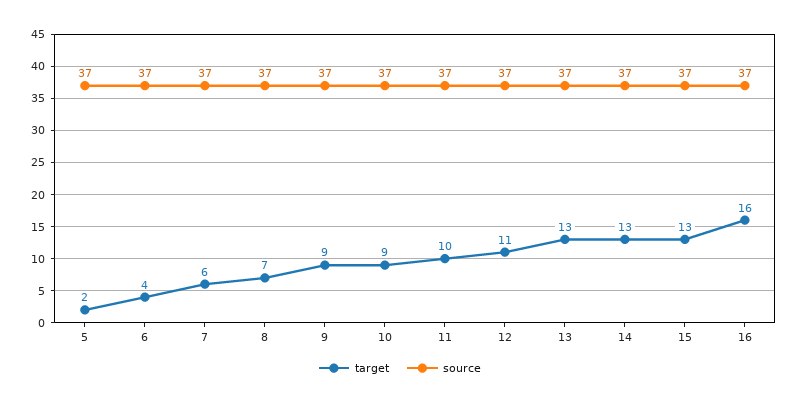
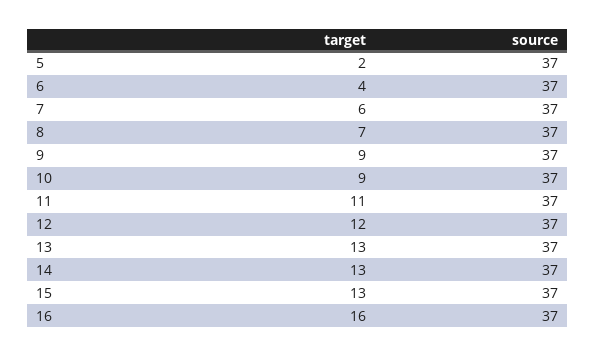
target, 11: 10 -> 11
target, 12: 11 -> 12

